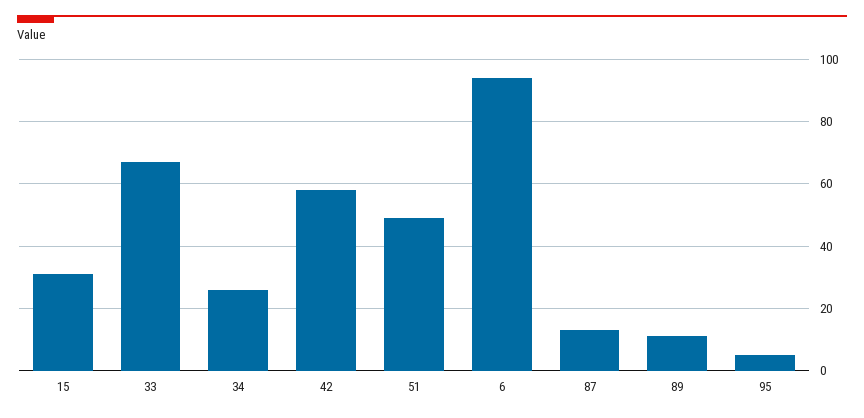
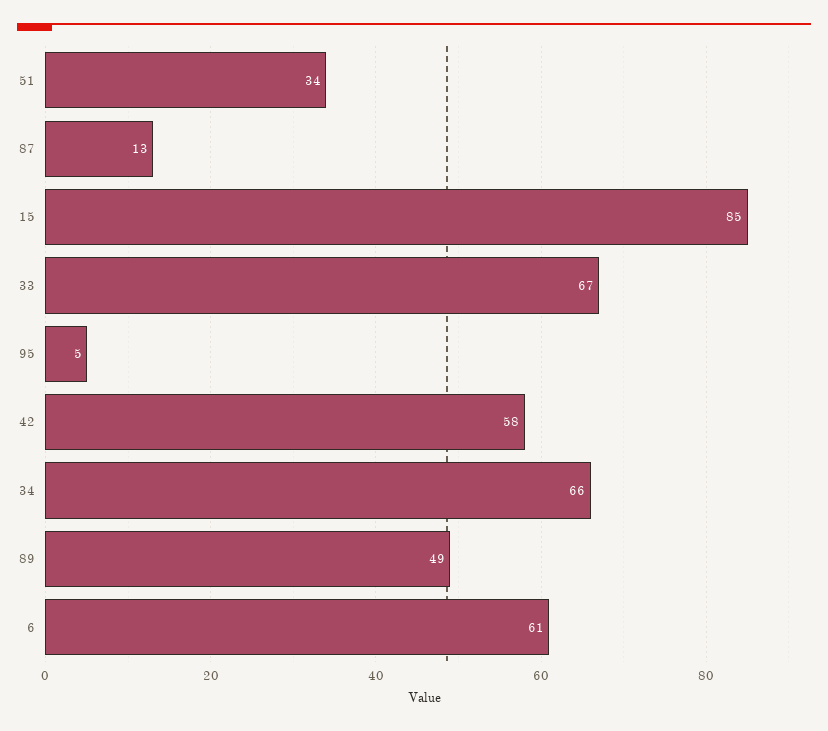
15: 30 -> 85
34: 25 -> 66
51: 50 -> 34
6: 95 -> 61
89: 10 -> 49

